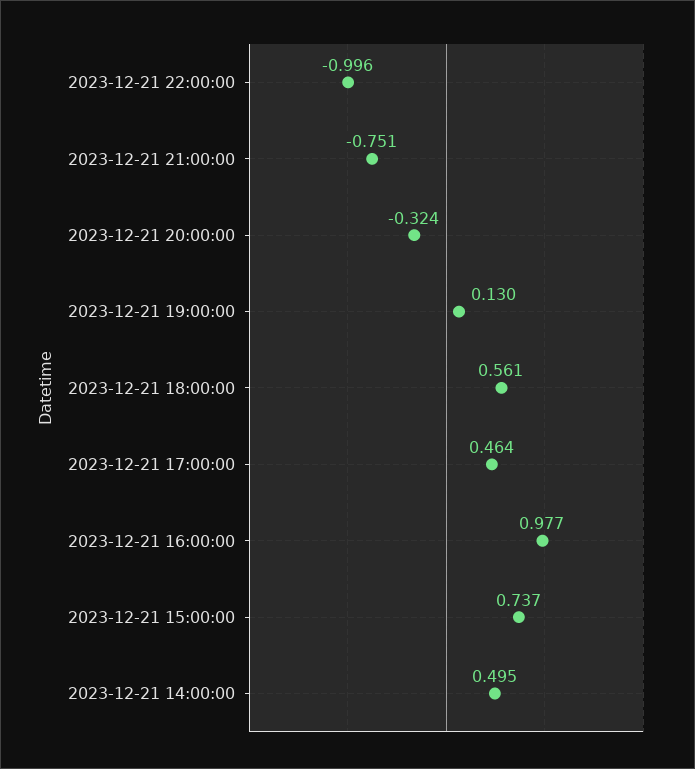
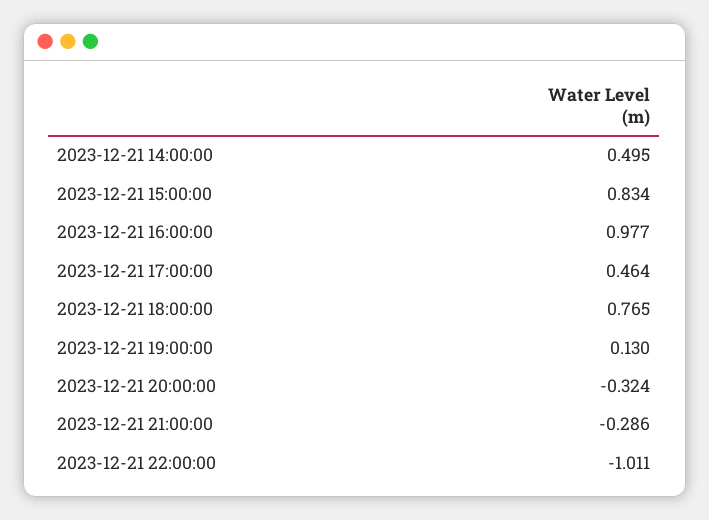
2023-12-21 22:00:00: -0.996 -> -1.011
2023-12-21 21:00:00: -0.751 -> -0.286
2023-12-21 18:00:00: 0.561 -> 0.765
2023-12-21 15:00:00: 0.737 -> 0.834

